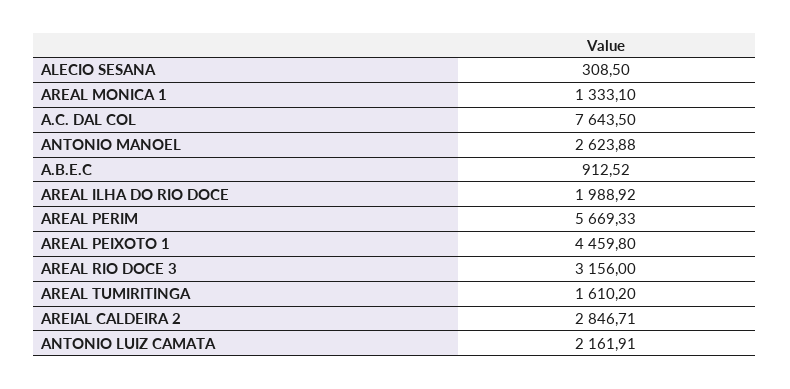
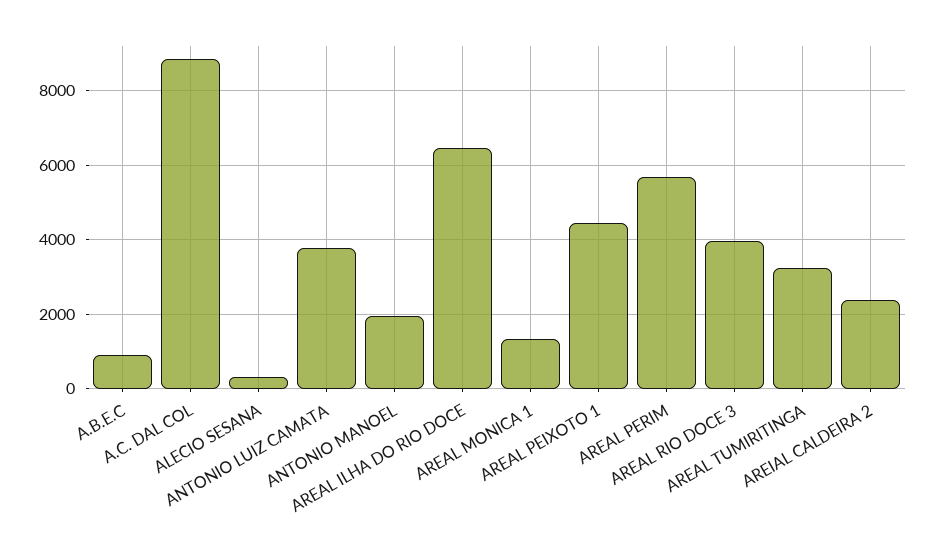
A.C. DAL COL: 7643.5 -> 8800
ANTONIO MANOEL: 2623.88 -> 2000
AREAL ILHA DO RIO DOCE: 1988.92 -> 6400
AREAL RIO DOCE 3: 3156 -> 4000
AREAL TUMIRITINGA: 1610.2 -> 3200
AREIAL CALDEIRA 2: 2846.71 -> 2400
ANTONIO LUIZ CAMATA: 2161.91 -> 3800

